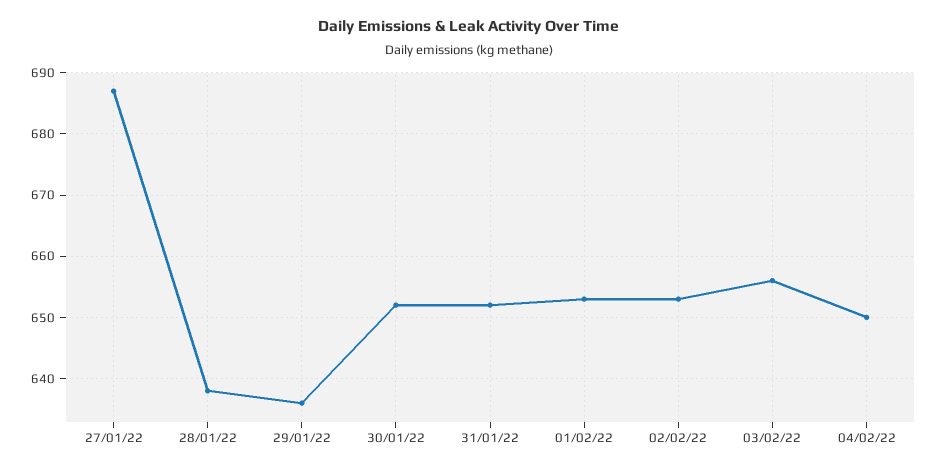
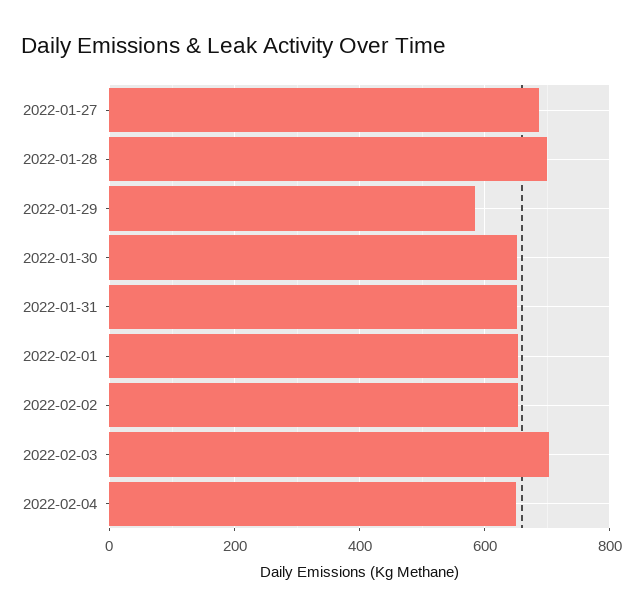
28/01/22: 638 -> 700
29/01/22: 636 -> 580
03/02/22: 656 -> 700

